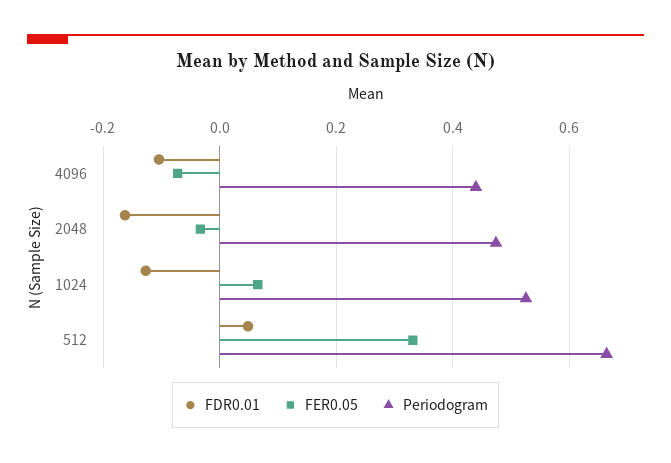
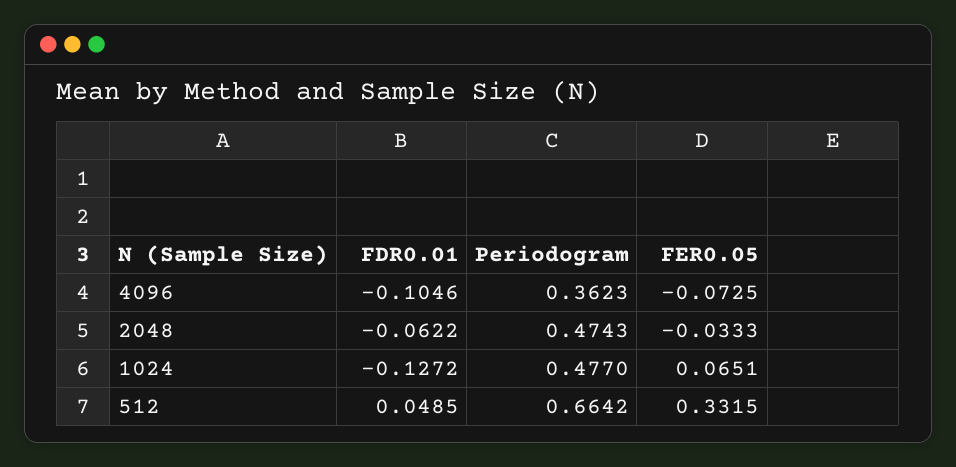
Periodogram, 4096: 0.44 -> 0.3623
FDR0.01, 2048: -0.16 -> -0.0622
Periodogram, 1024: 0.52 -> 0.477

